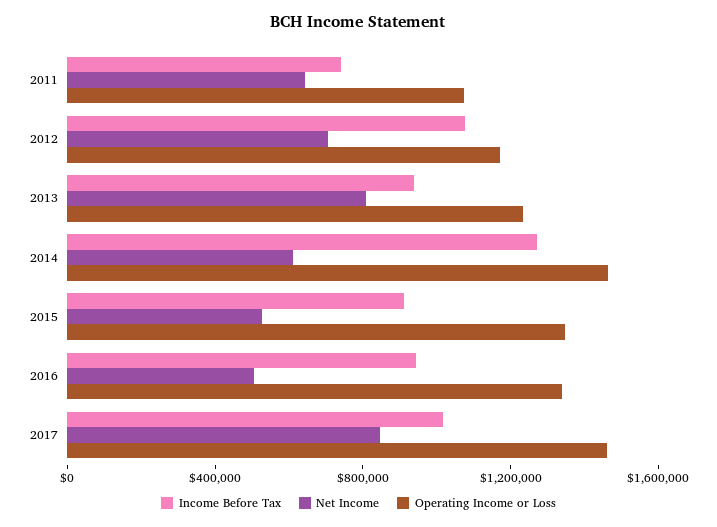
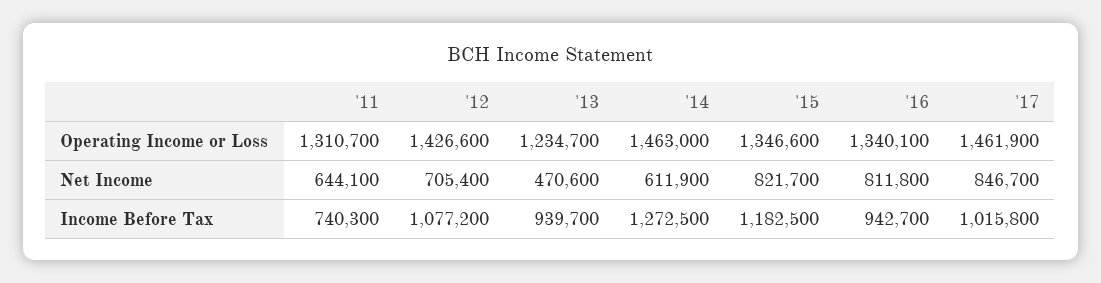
Operating Income or Loss, 2011: 1100000 -> 1310700
Operating Income or Loss, 2012: 1200000 -> 1426600
Net Income, 2013: 800000 -> 470600
Income Before Tax, 2015: 900000 -> 1182500
Net Income, 2015: 500000 -> 821700
Net Income, 2016: 500000 -> 811800

